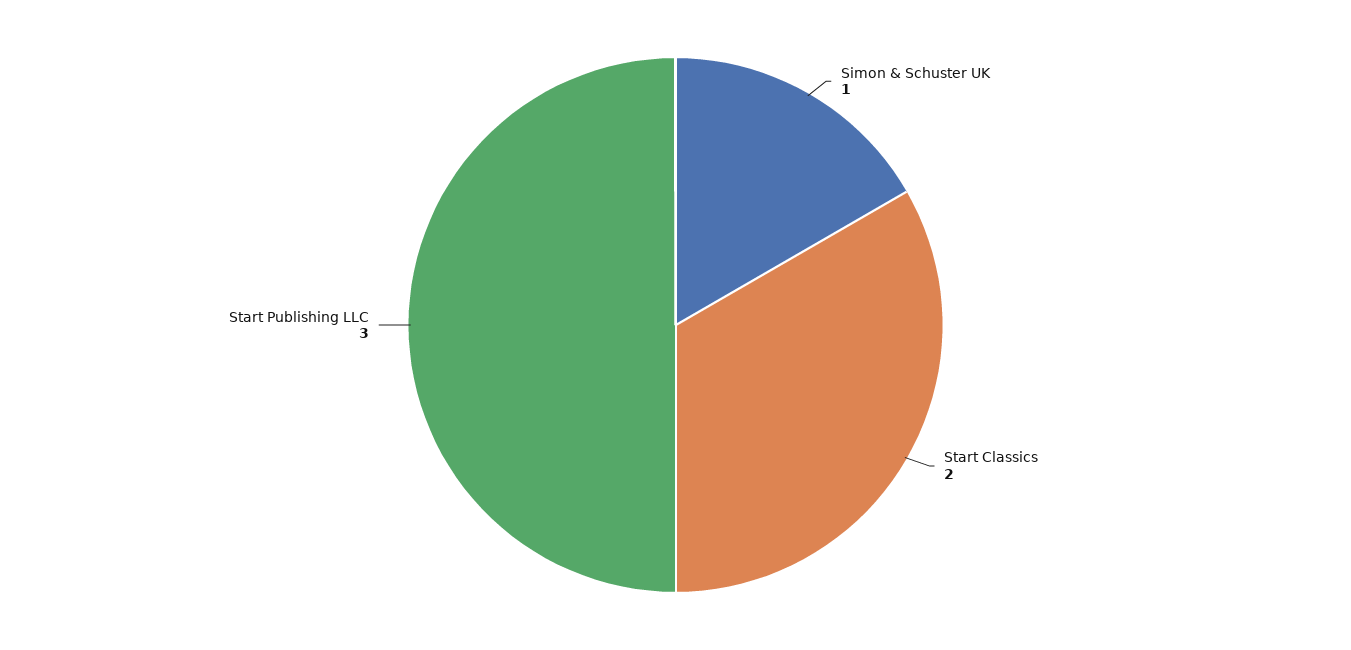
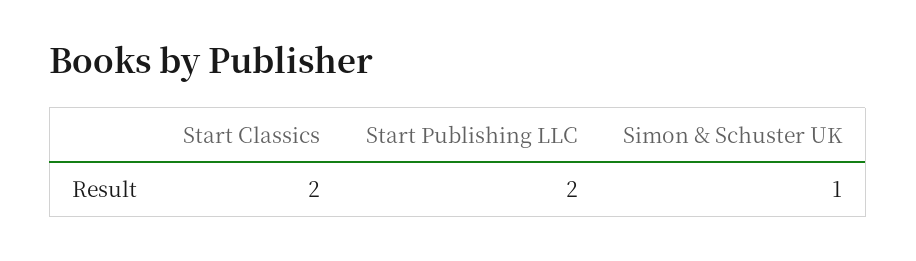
Start Publishing LLC: 3 -> 2

